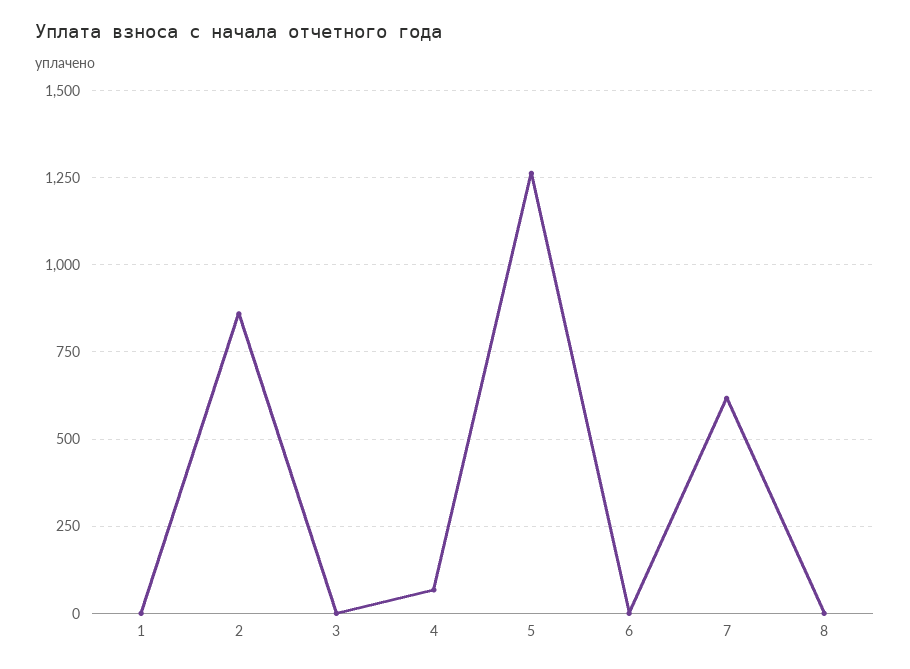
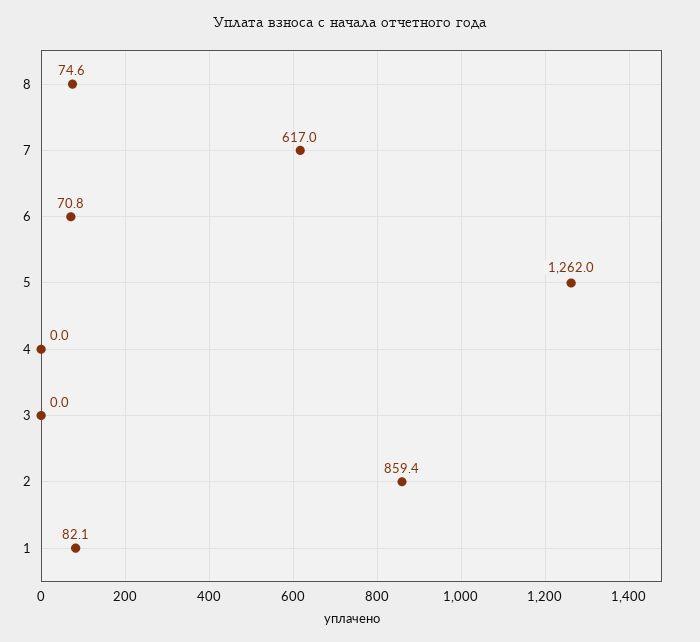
1: 0 -> 82.1
4: 75 -> 0
6: 0 -> 70.8
8: 0 -> 74.6

